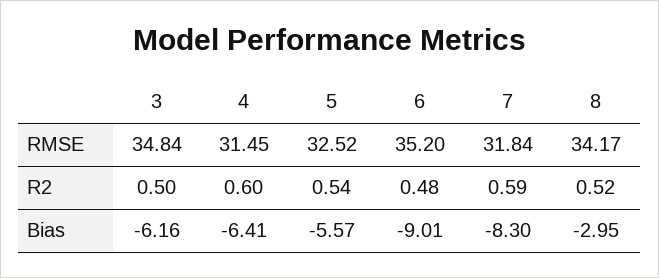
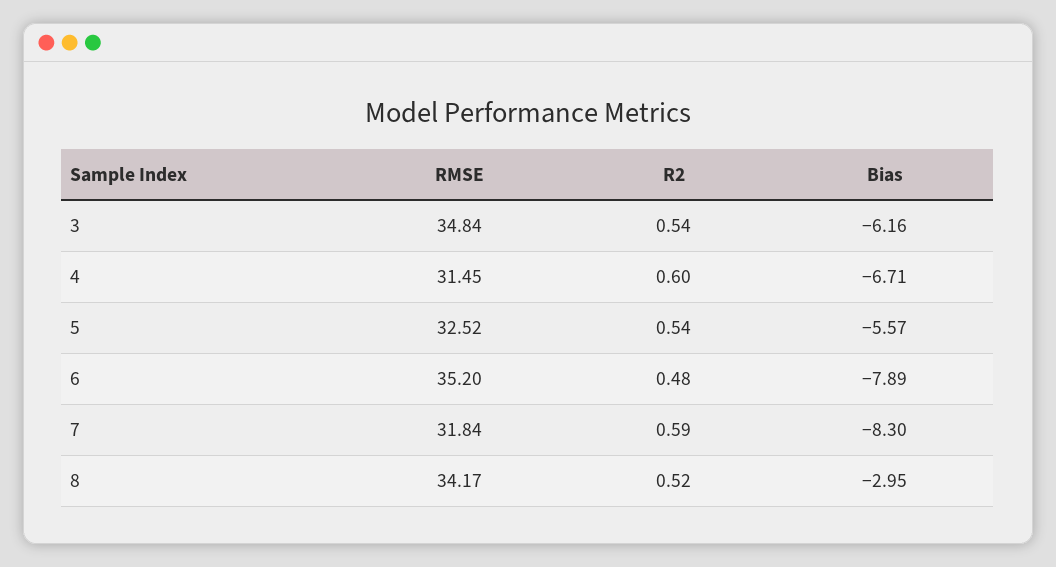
3, R2: 0.5 -> 0.54
4, Bias: -6.41 -> -6.71
6, Bias: -9.01 -> -7.89

